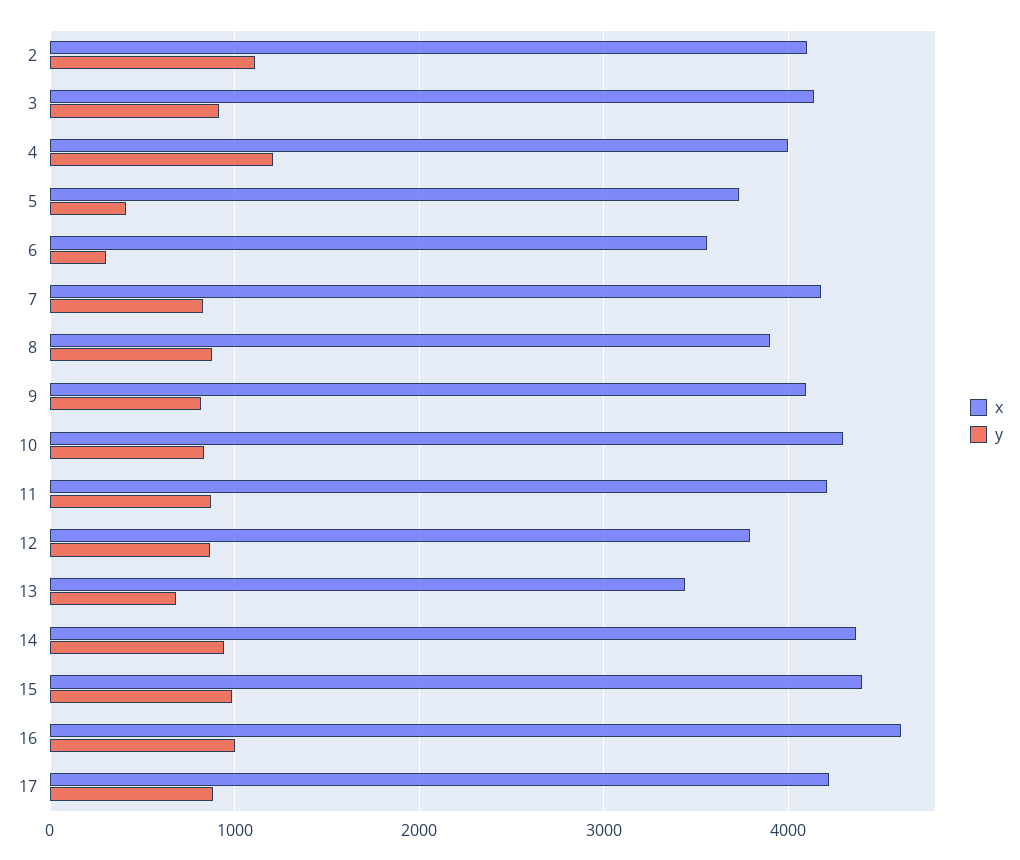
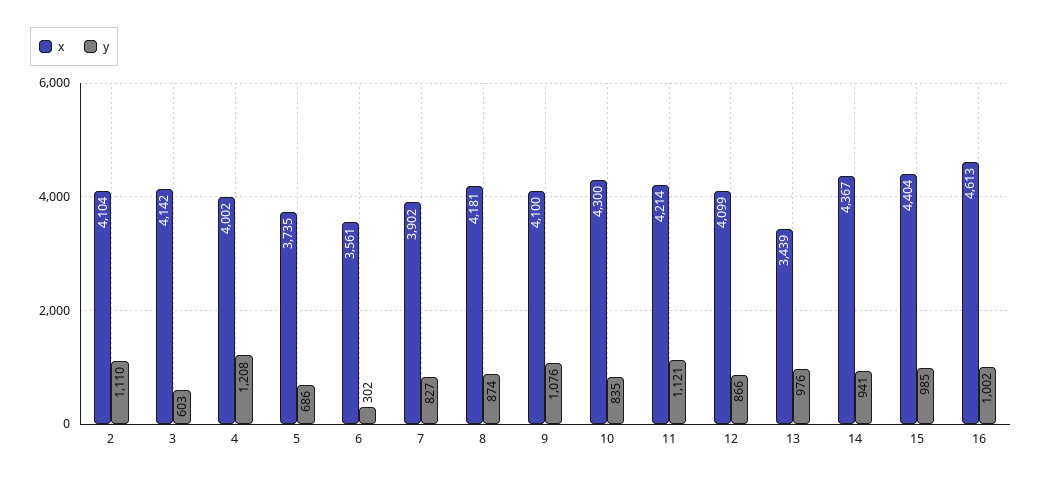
y, 3: 900 -> 603
y, 5: 400 -> 686
x, 7: 4200 -> 3902
x, 8: 3900 -> 4181
y, 9: 800 -> 1076
y, 11: 900 -> 1121
x, 12: 3800 -> 4099
y, 13: 700 -> 976
x, 17: 4200 -> none
y, 17: 900 -> none

